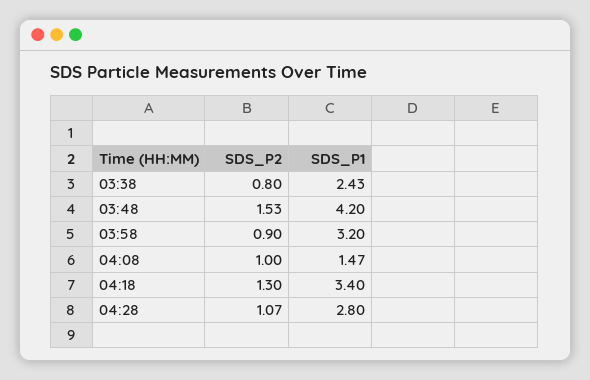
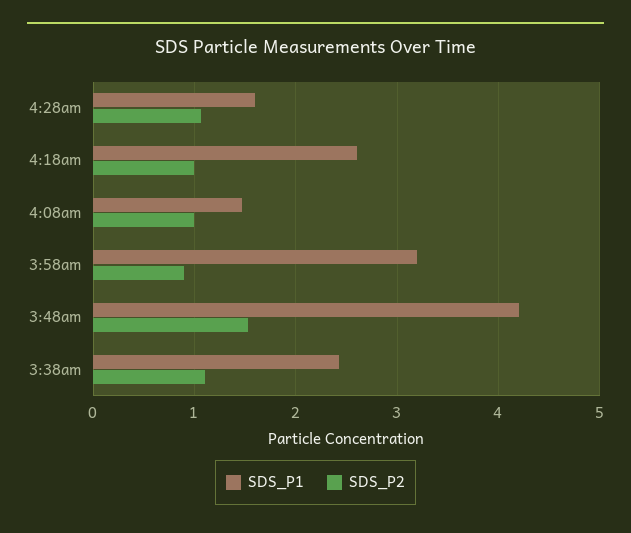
SDS_P2, 03:38: 0.8 -> 1.1
SDS_P2, 04:18: 1.3 -> 1
SDS_P1, 04:18: 3.4 -> 2.6
SDS_P1, 04:28: 2.8 -> 1.6

